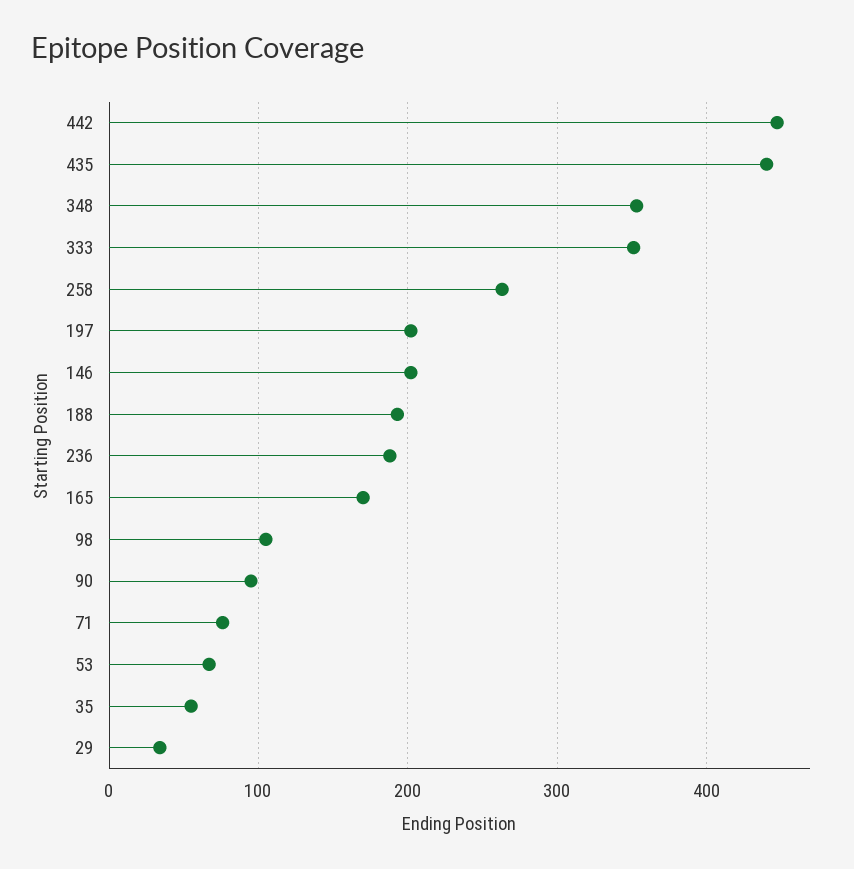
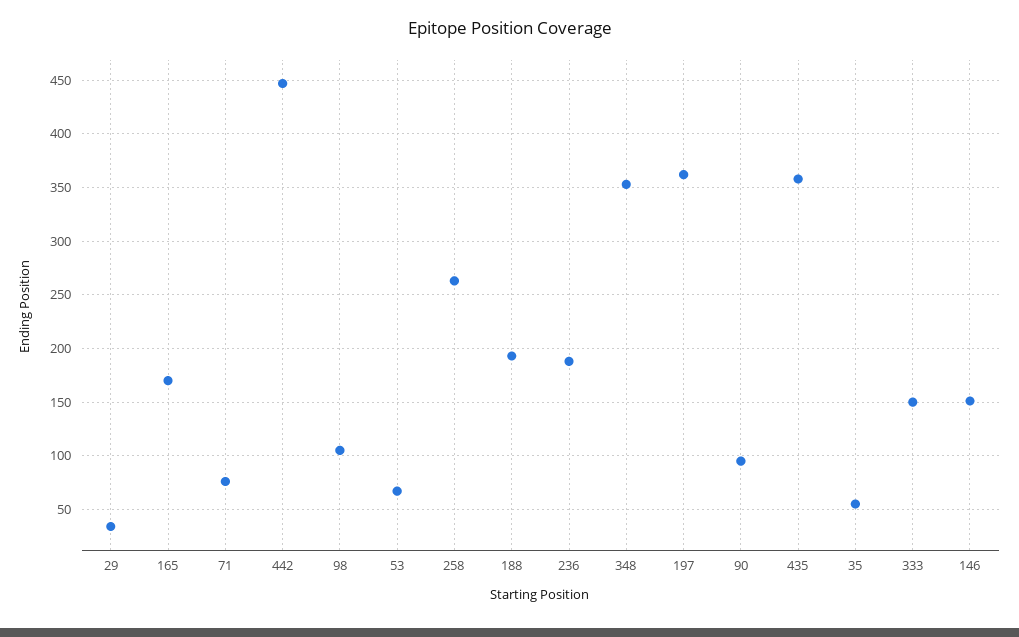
435: 440 -> 360
333: 350 -> 150
197: 200 -> 360
146: 200 -> 150

